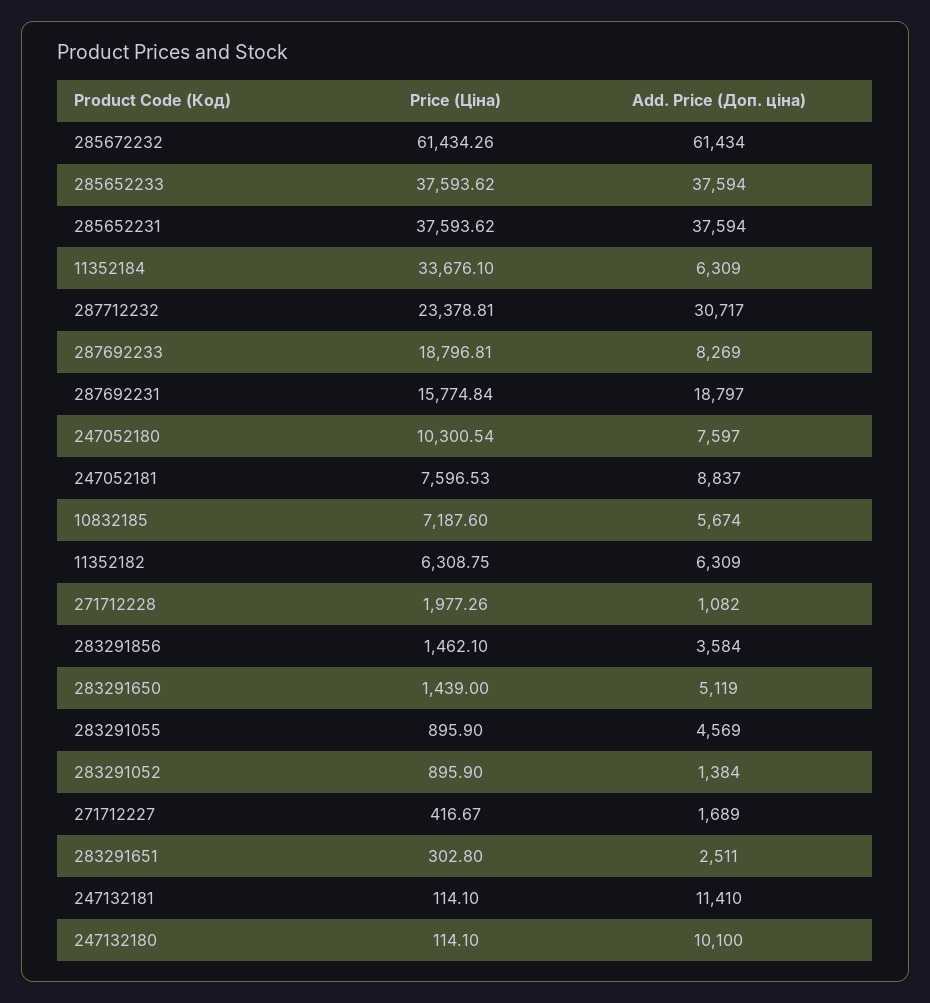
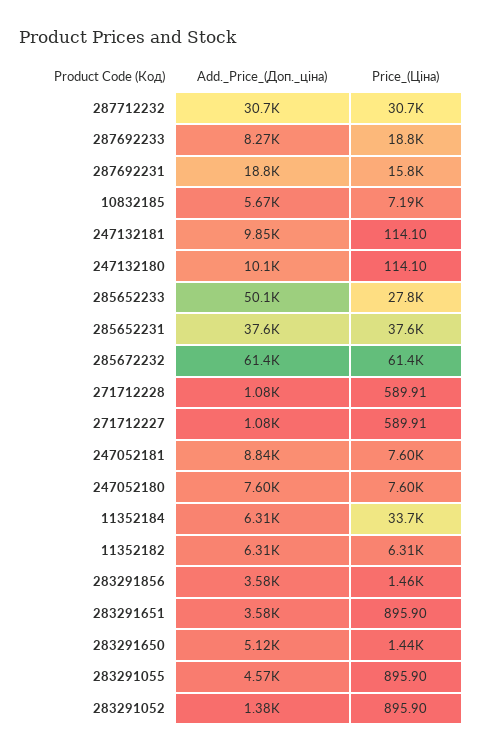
Price (Ціна), 285652233: 37593.62 -> 27800
Add. Price (Доп. ціна), 285652233: 37594 -> 50100
Price (Ціна), 287712232: 23378.81 -> 30700
Price (Ціна), 247052180: 10300.54 -> 7600
Price (Ціна), 271712228: 1977.26 -> 589.91
Price (Ціна), 271712227: 416.67 -> 589.91
Add. Price (Доп. ціна), 271712227: 1689 -> 1080
Price (Ціна), 283291651: 302.8 -> 895.9
Add. Price (Доп. ціна), 283291651: 2511 -> 3580
Add. Price (Доп. ціна), 247132181: 11410 -> 9850

